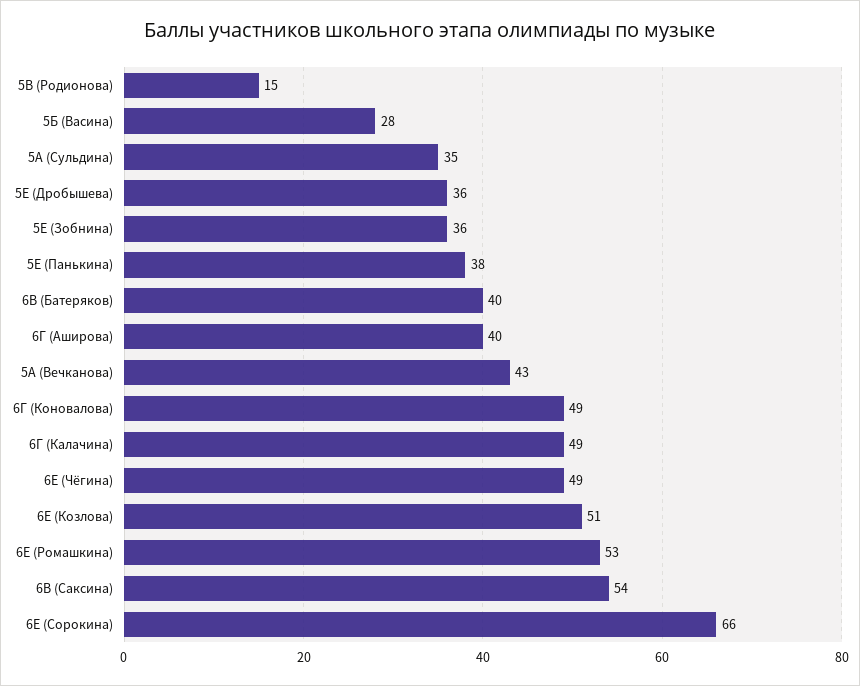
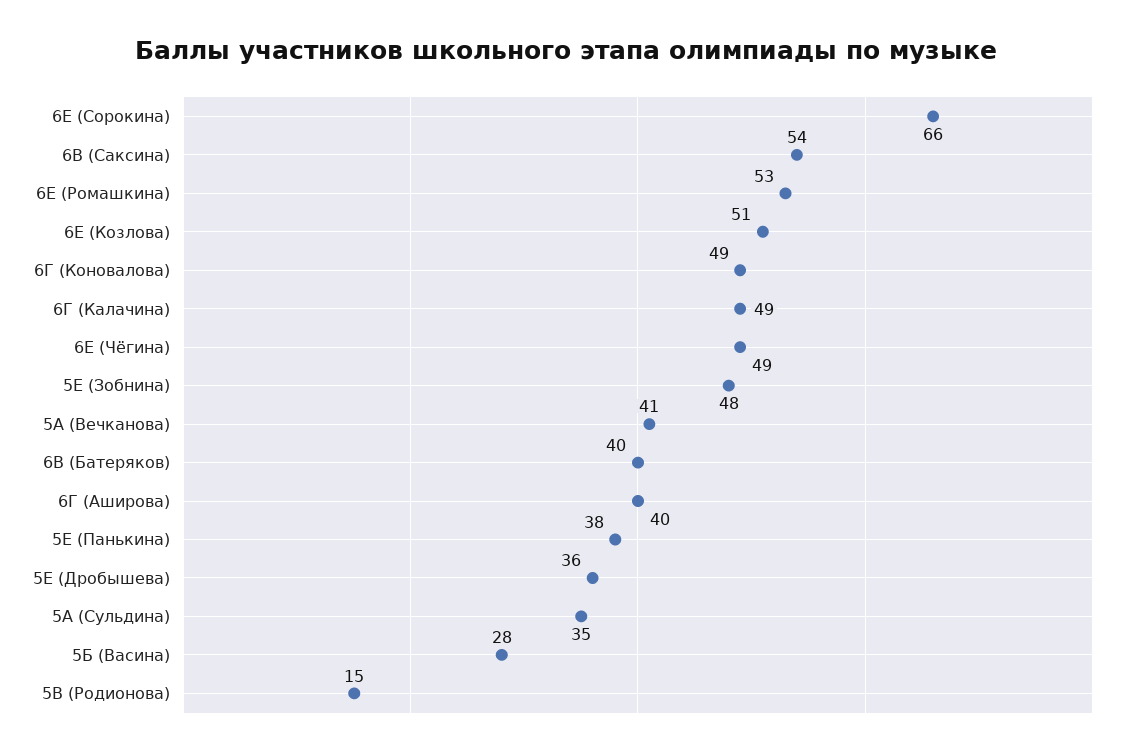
5Е (Зобнина): 36 -> 48
5А (Вечканова): 43 -> 41

